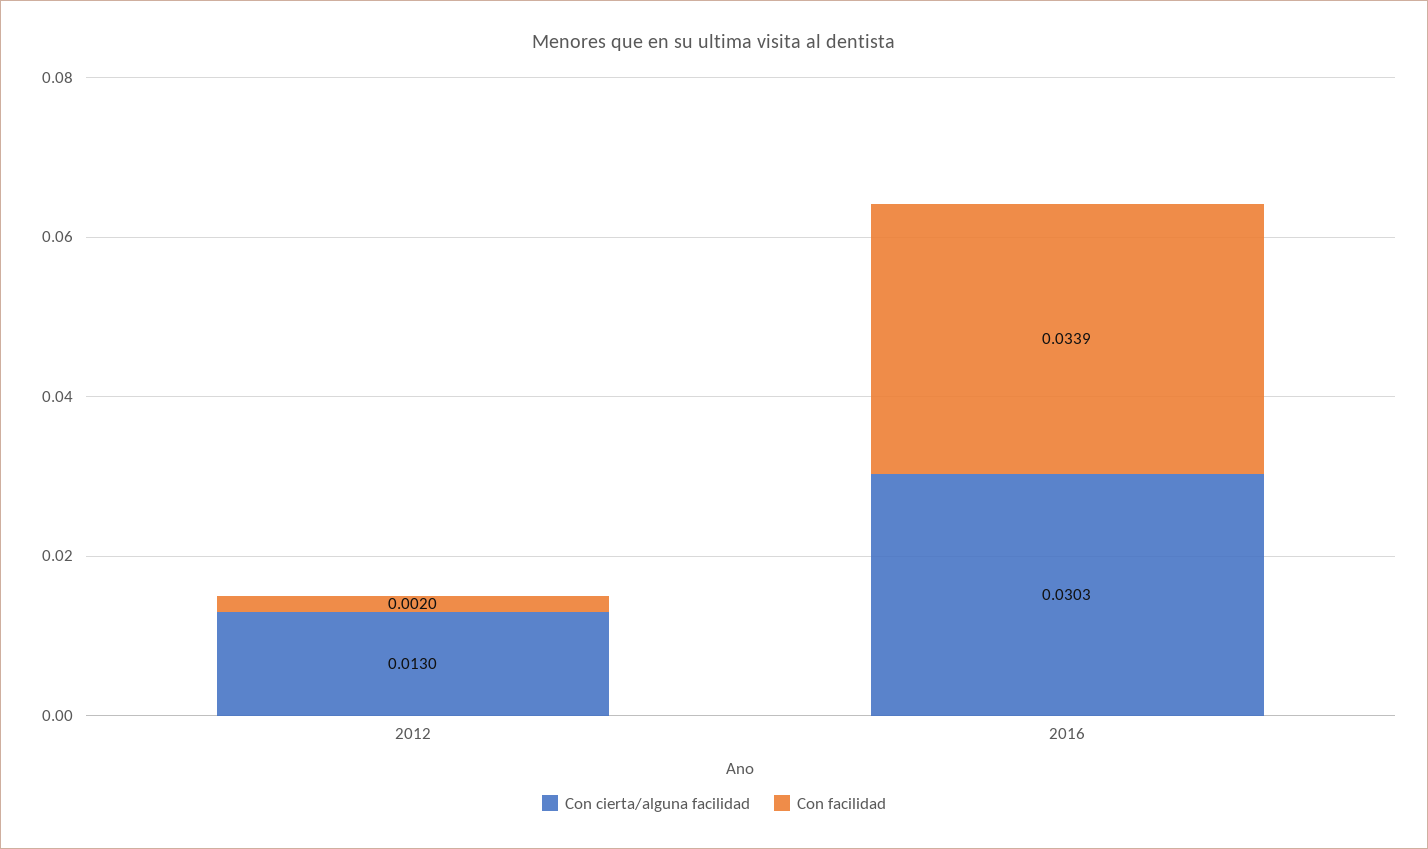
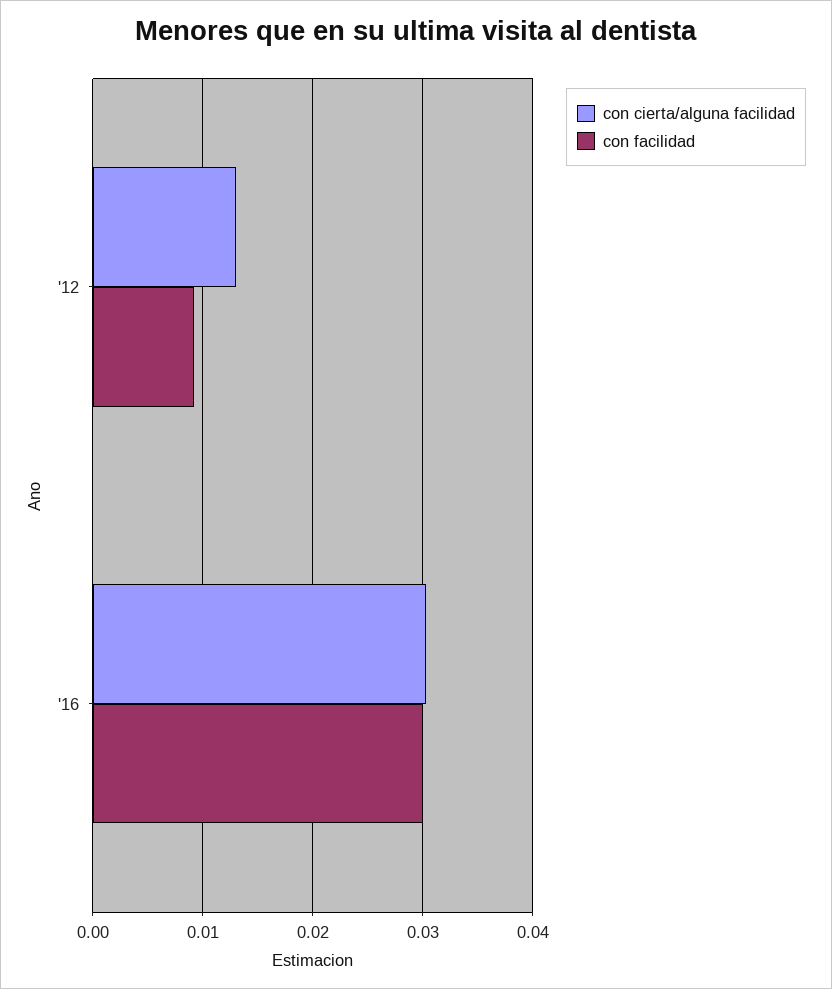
Con facilidad, 2012: 0.002 -> 0.009
Con facilidad, 2016: 0.0339 -> 0.03

